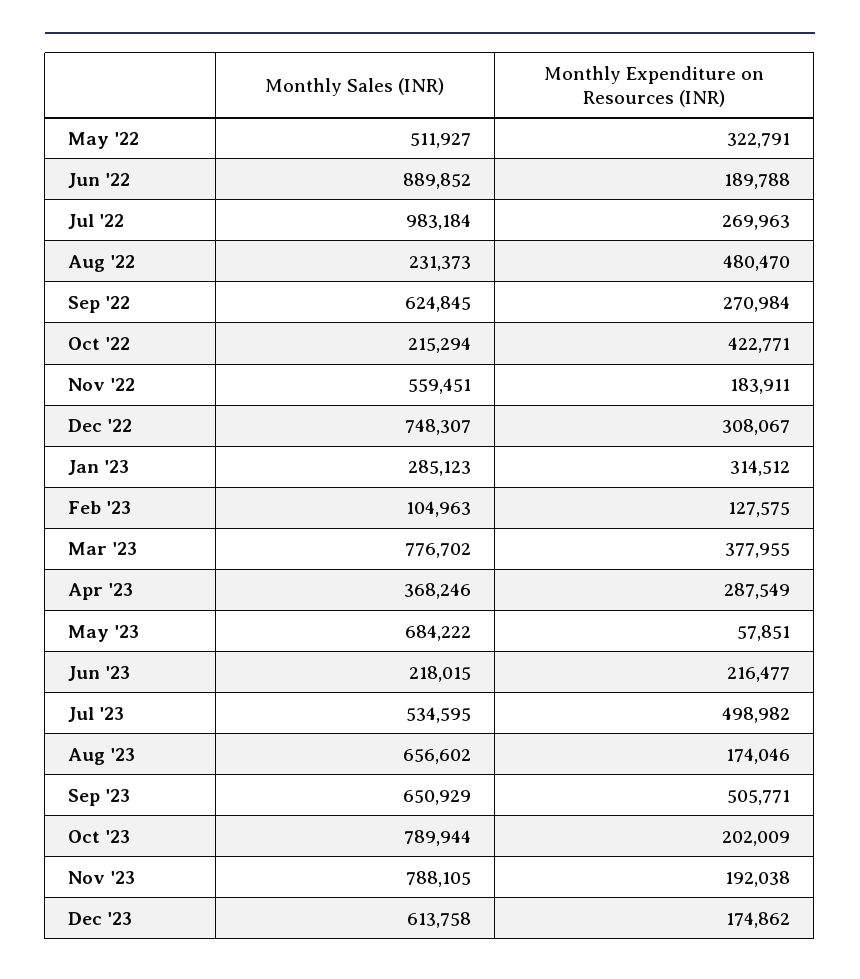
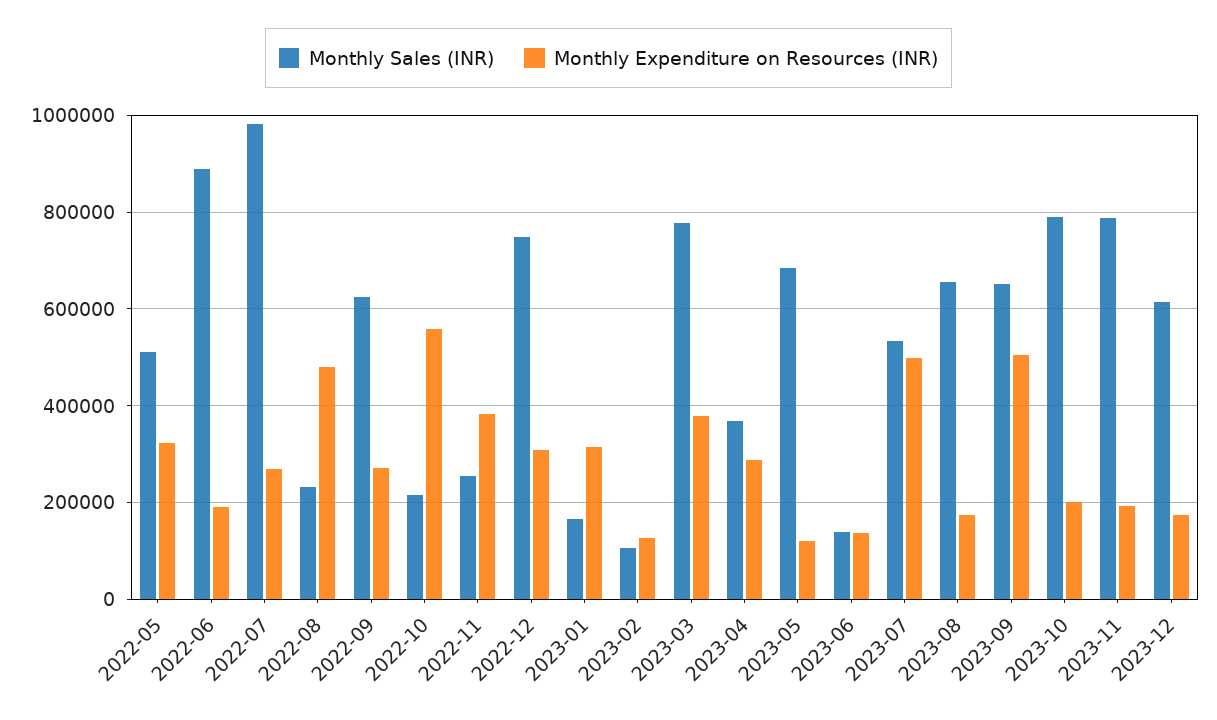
Monthly Expenditure on Resources (INR), Oct '22: 422771 -> 560000
Monthly Sales (INR), Nov '22: 559451 -> 260000
Monthly Expenditure on Resources (INR), Nov '22: 183911 -> 380000
Monthly Sales (INR), Jan '23: 285123 -> 160000
Monthly Expenditure on Resources (INR), May '23: 57851 -> 120000
Monthly Sales (INR), Jun '23: 218015 -> 140000
Monthly Expenditure on Resources (INR), Jun '23: 216477 -> 140000

